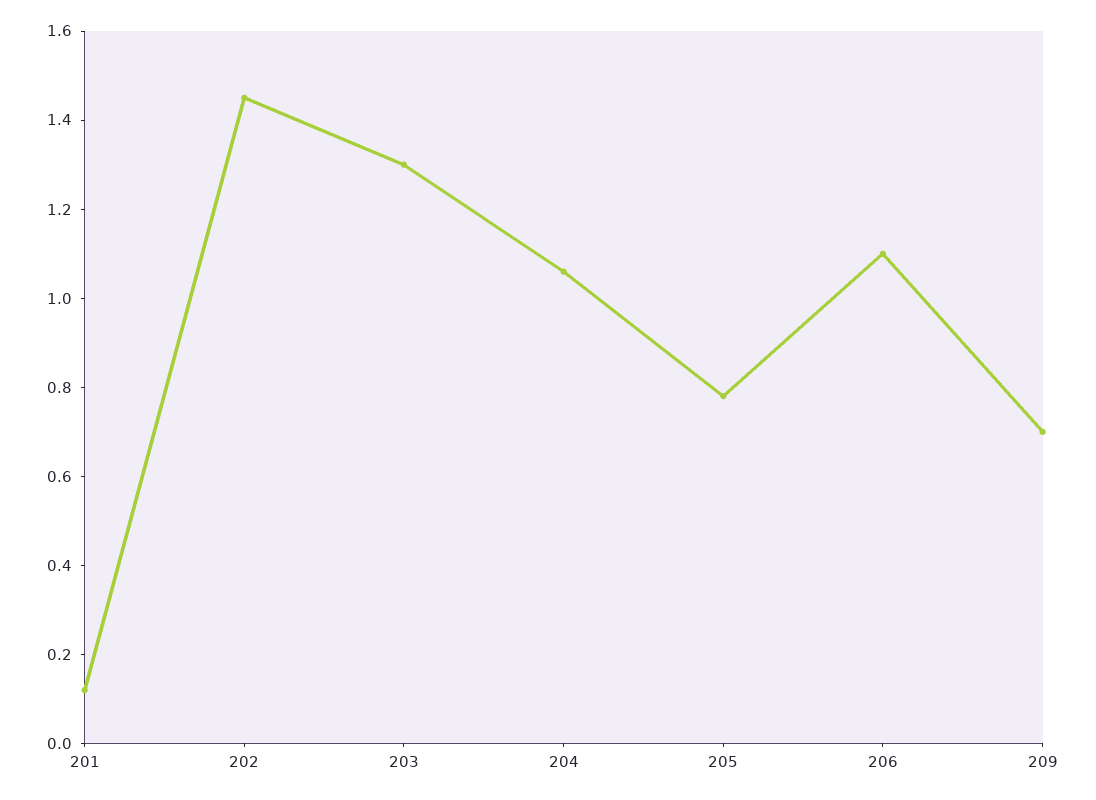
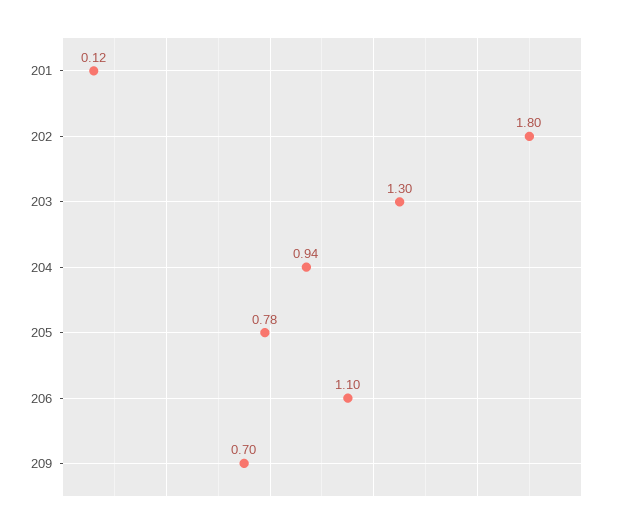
202: 1.45 -> 1.8
204: 1.05 -> 0.94

